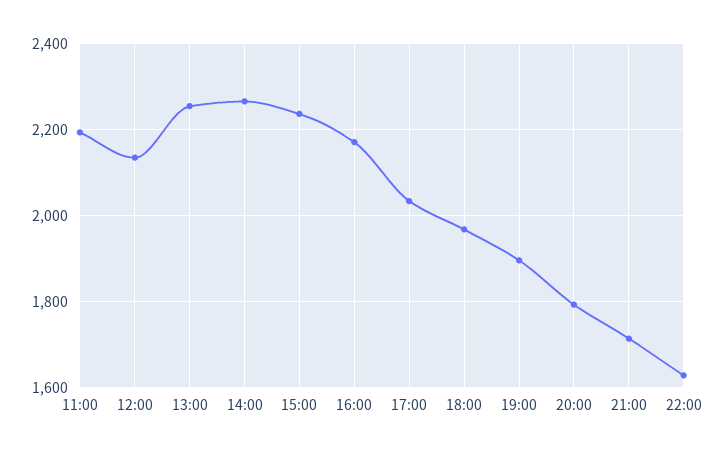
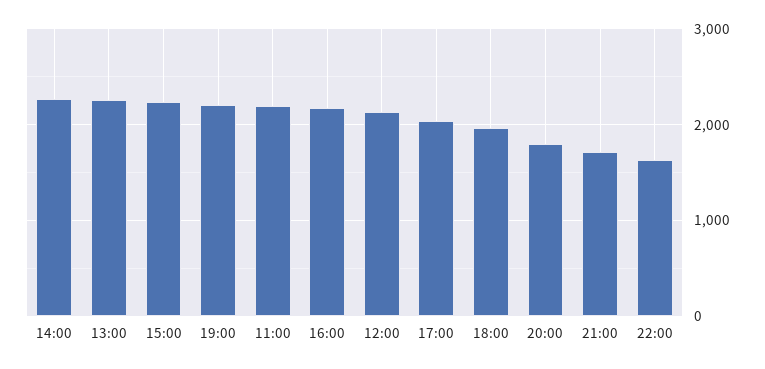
19:00: 1900 -> 2200

